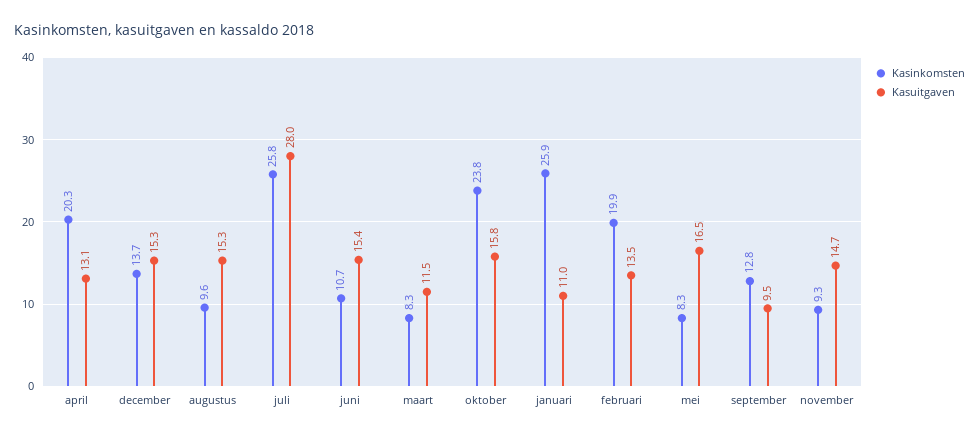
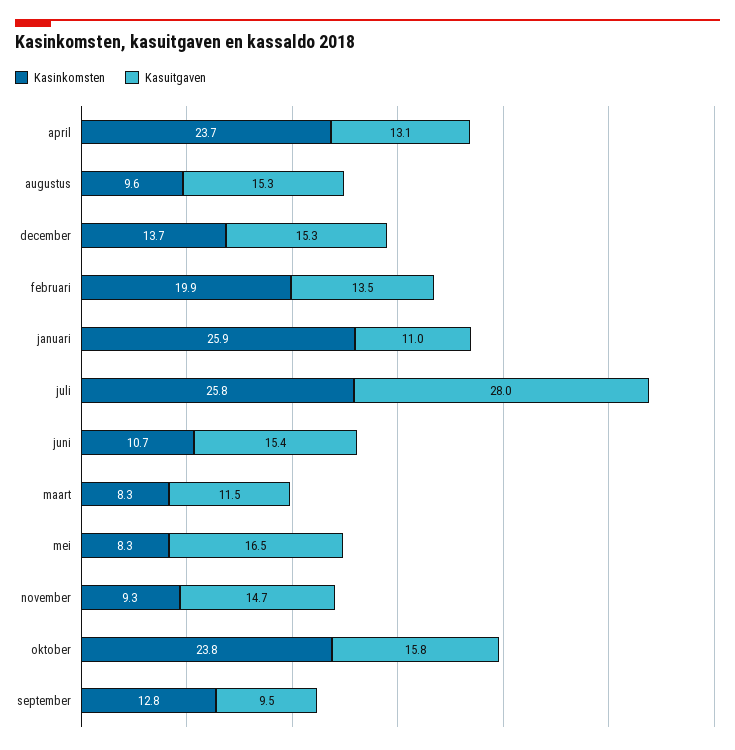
Kasinkomsten, april: 20.3 -> 23.7

